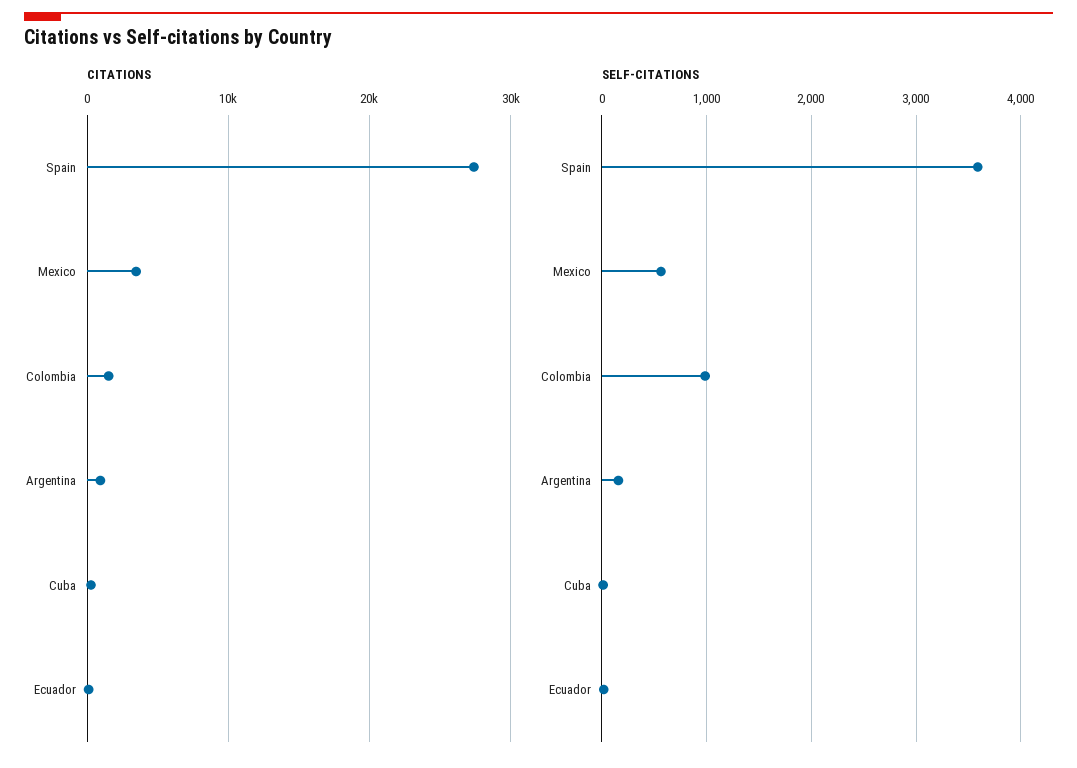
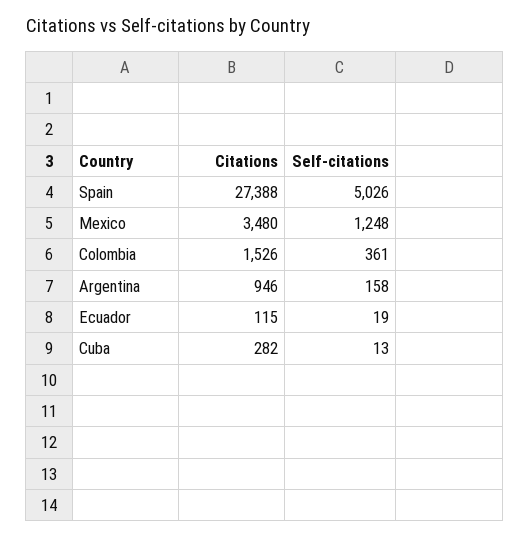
SELF-CITATIONS, Spain: 3600 -> 5026
SELF-CITATIONS, Mexico: 600 -> 1248
SELF-CITATIONS, Colombia: 1000 -> 361

